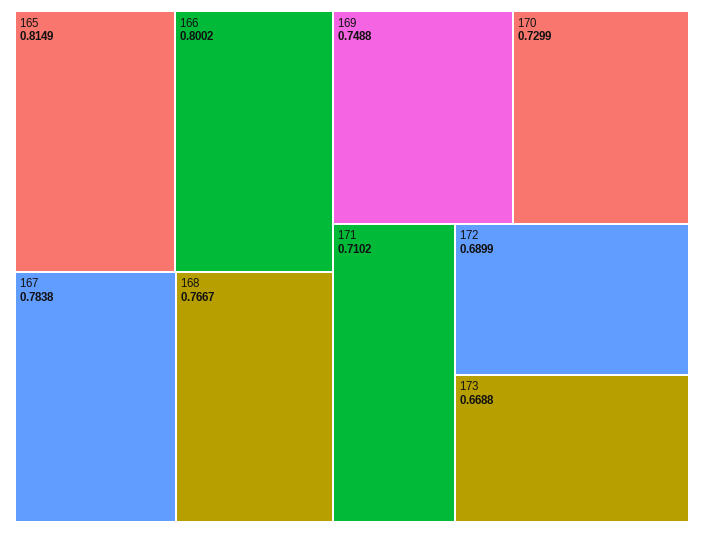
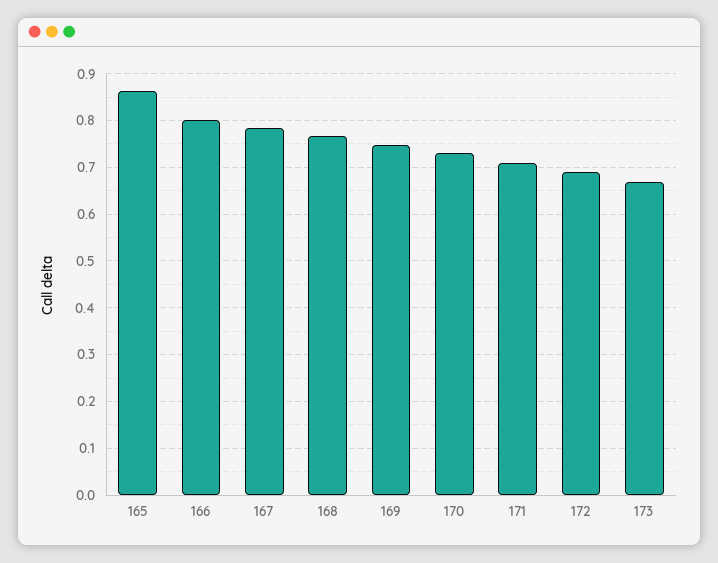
165: 0.8149 -> 0.86

